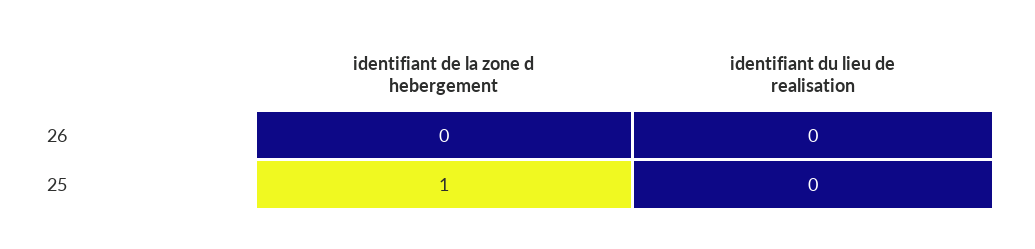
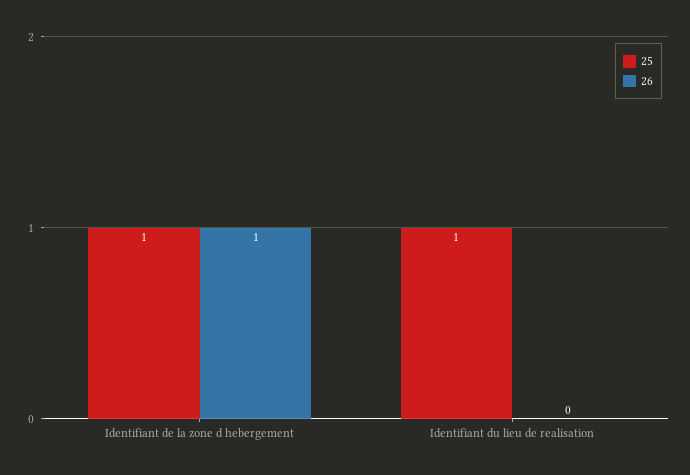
26, identifiant de la zone d hebergement: 0 -> 1
25, identifiant du lieu de realisation: 0 -> 1

